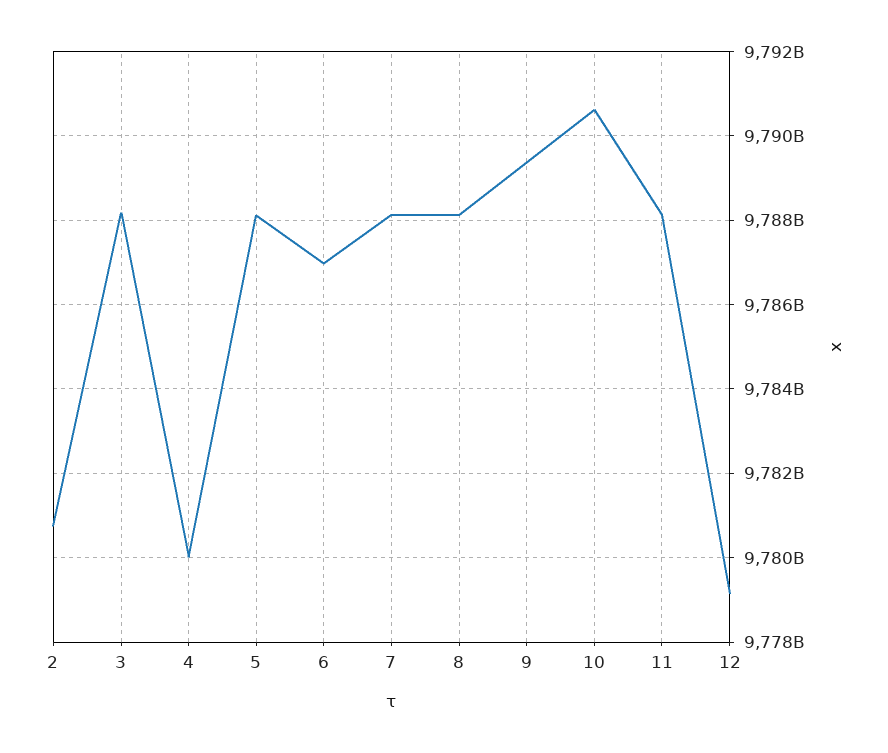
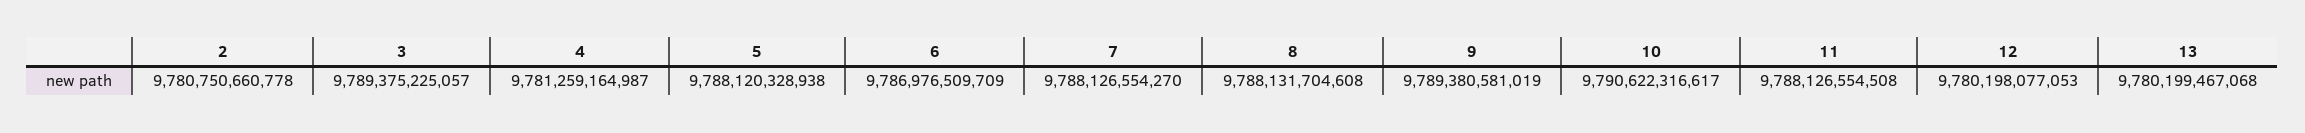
3: 9788200000000 -> 9789375225057
4: 9780000000000 -> 9781259164987
12: 9779200000000 -> 9780198077053
13: none -> 9780199467068

